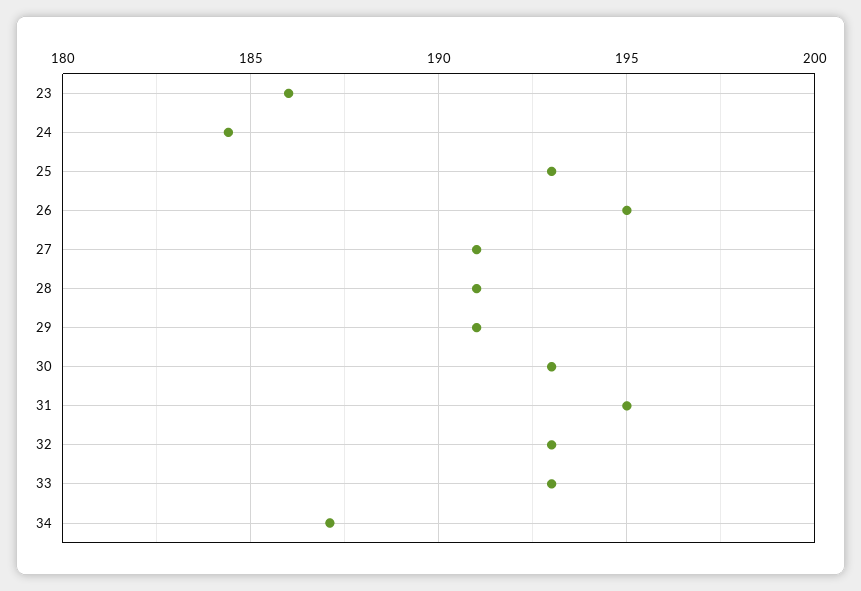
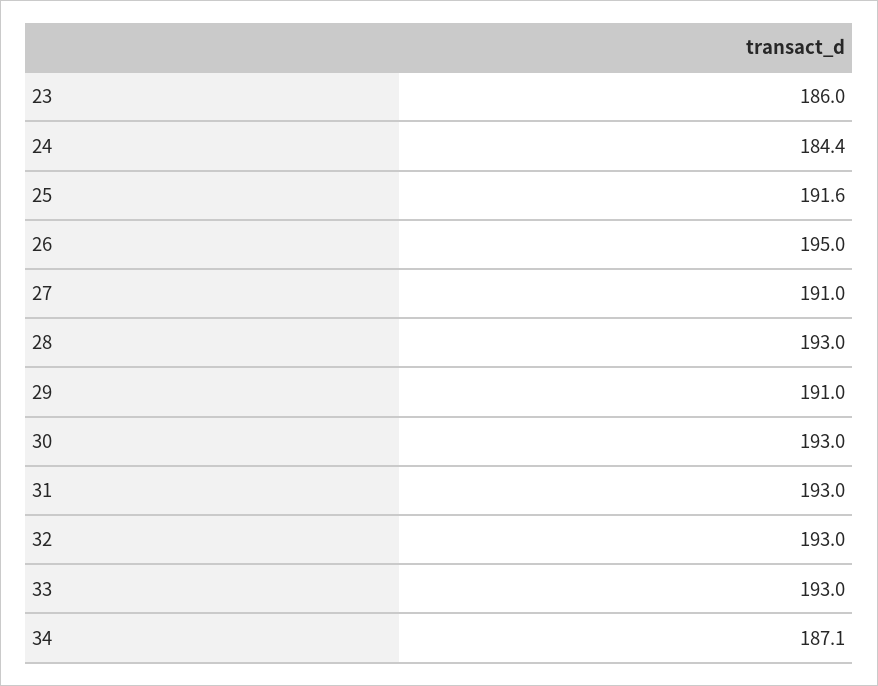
25: 193 -> 191.6
28: 191 -> 193
31: 195 -> 193

